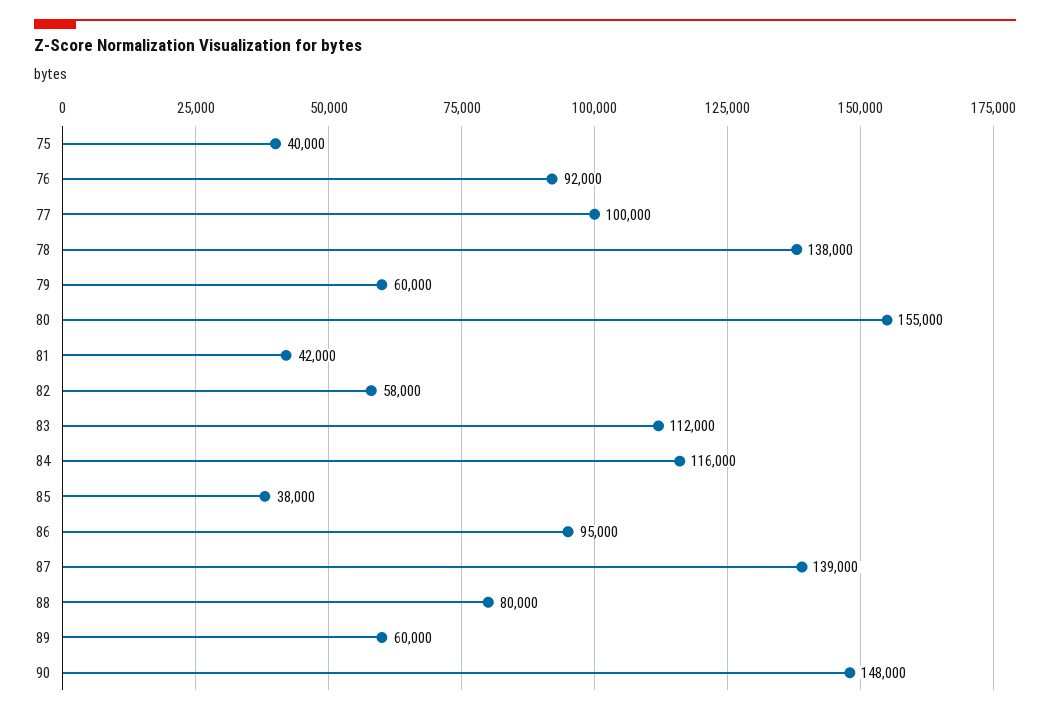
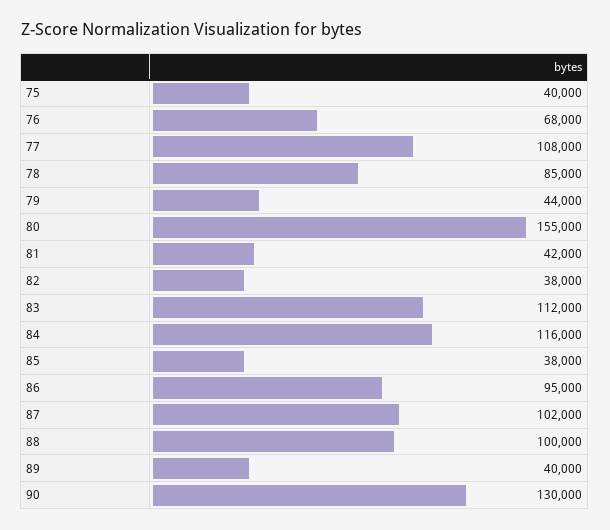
76: 92000 -> 68000
77: 100000 -> 108000
78: 138000 -> 85000
79: 60000 -> 44000
82: 58000 -> 38000
87: 139000 -> 102000
88: 80000 -> 100000
89: 60000 -> 40000
90: 148000 -> 130000

